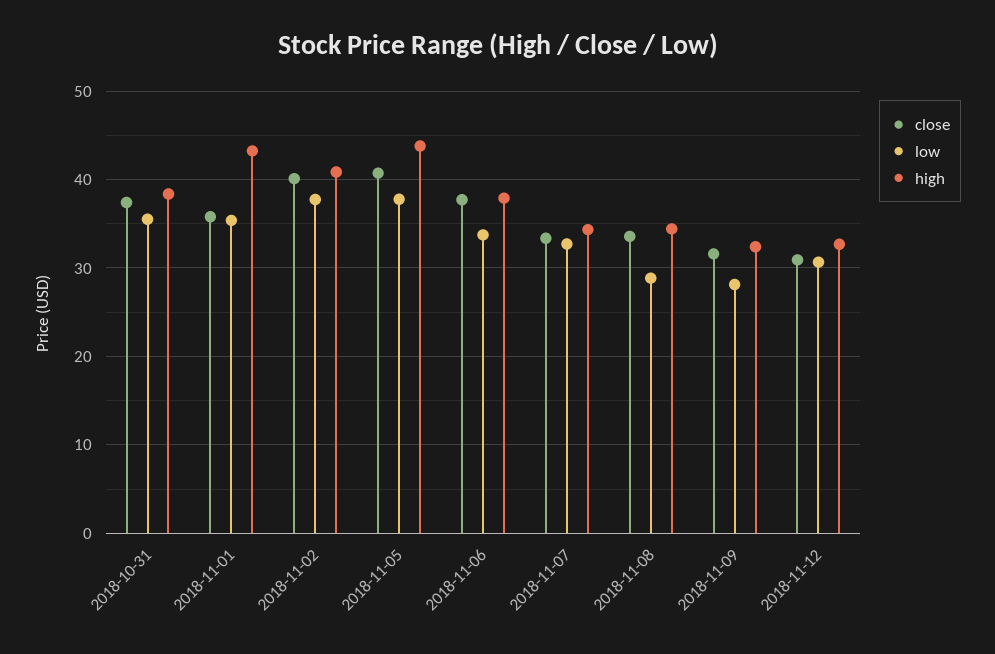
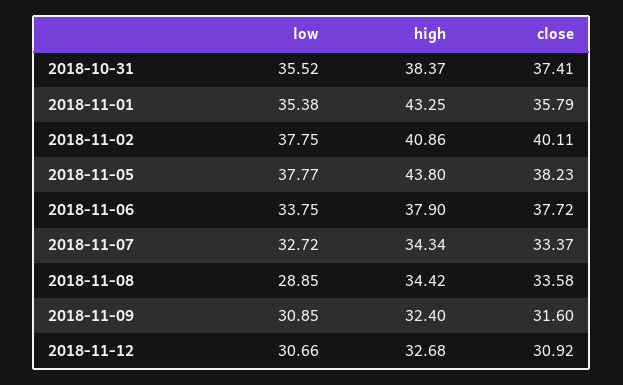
close, 2018-11-05: 41 -> 38.23
low, 2018-11-09: 28 -> 30.85

